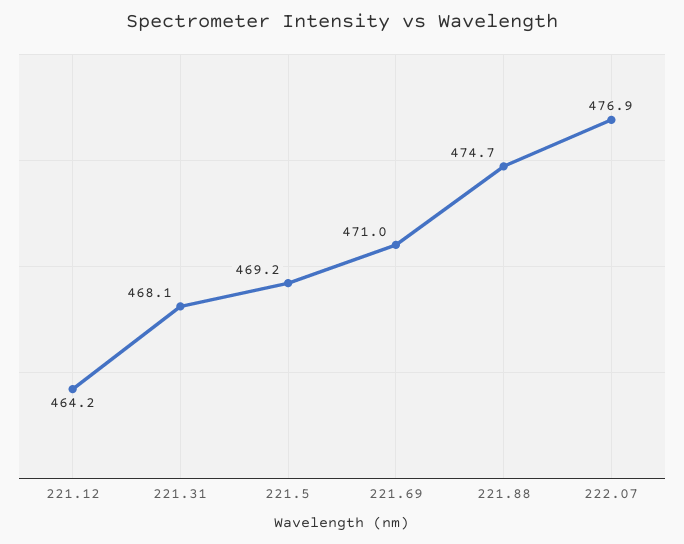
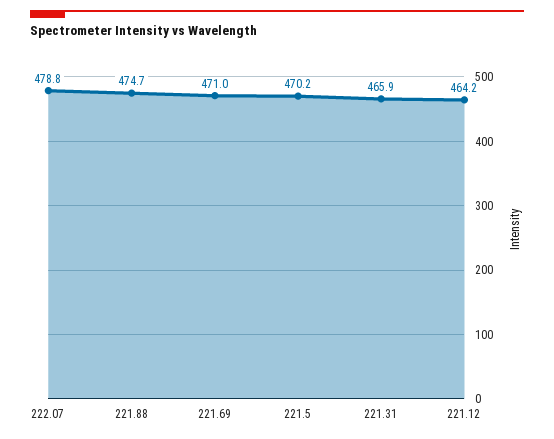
221.31: 468.1 -> 465.9
221.5: 469.2 -> 470.2
222.07: 476.9 -> 478.8

